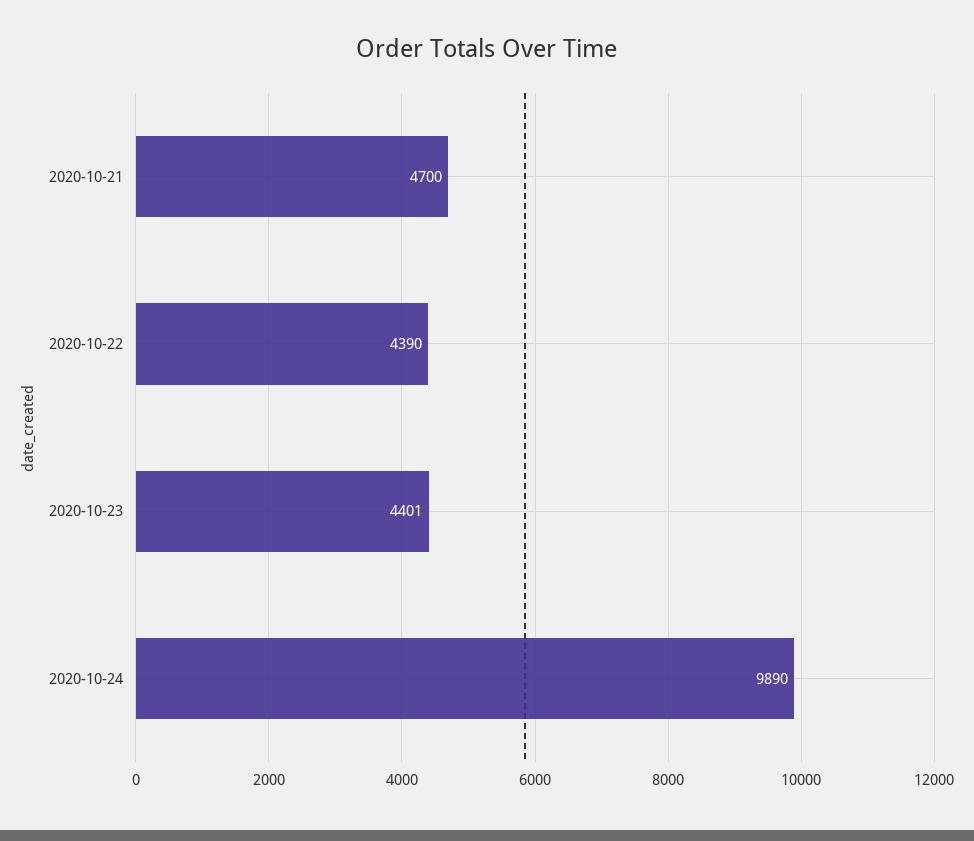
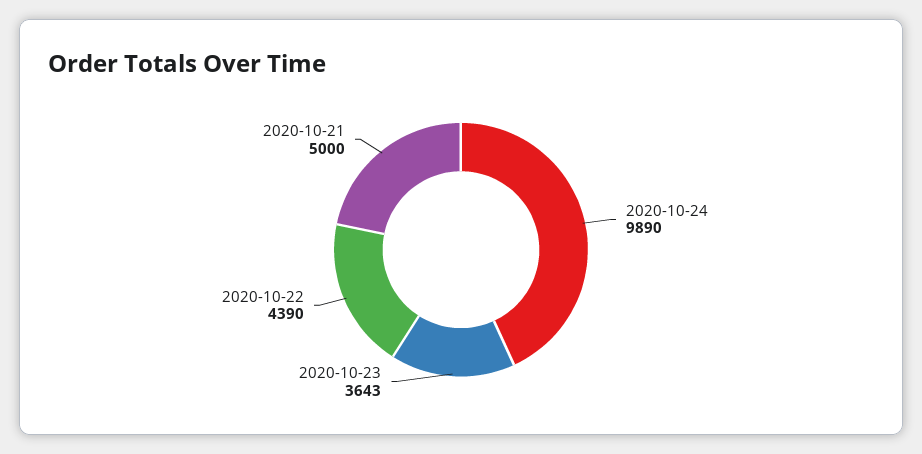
2020-10-21: 4700 -> 5000
2020-10-23: 4401 -> 3643

